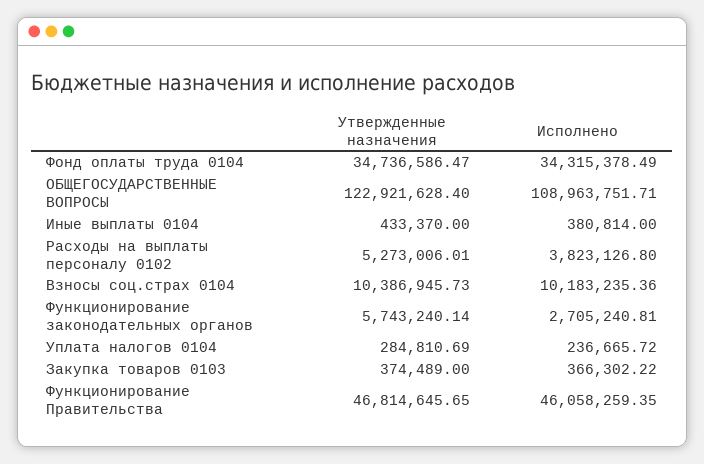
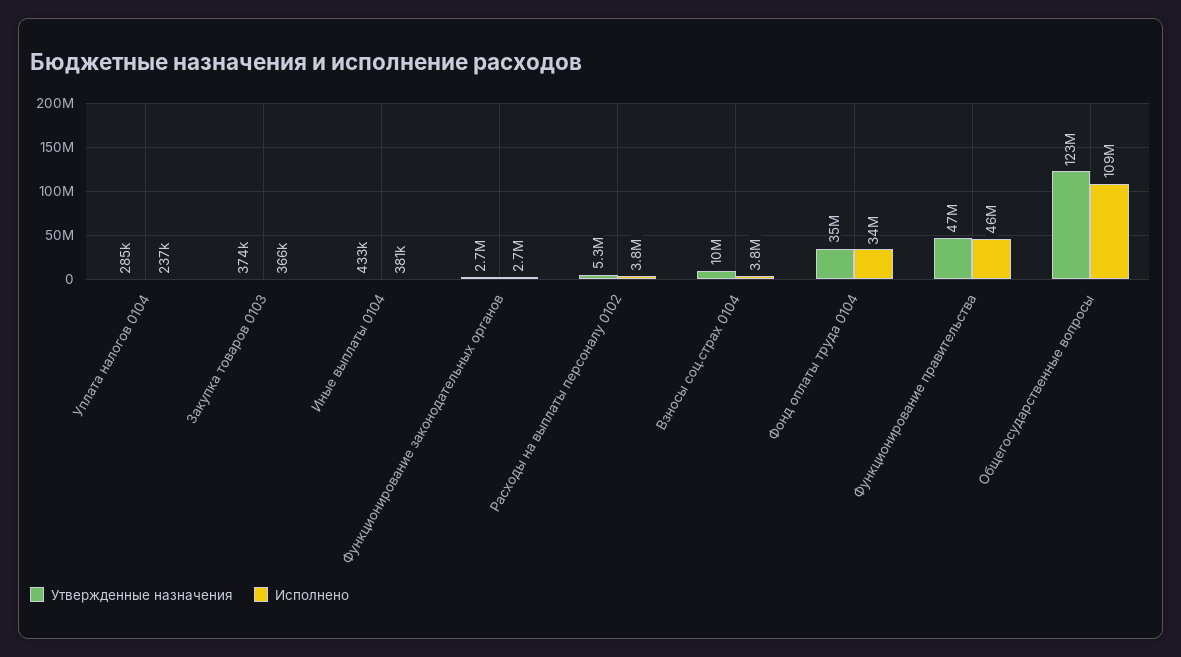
Исполнено, Взносы соц.страх 0104: 10183235.36 -> 3800000
Утвержденные назначения, Функционирование законодательных органов: 5743240.14 -> 2700000

